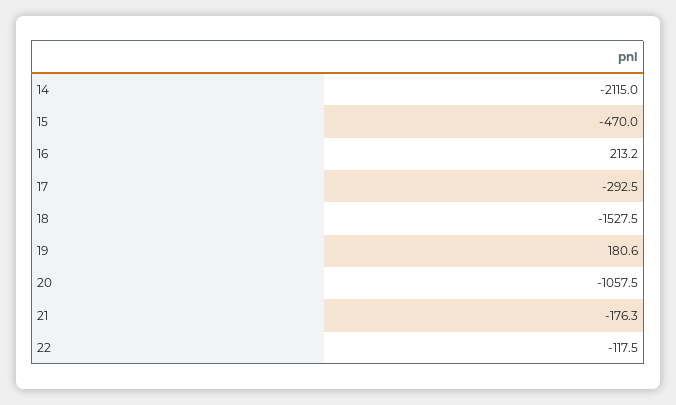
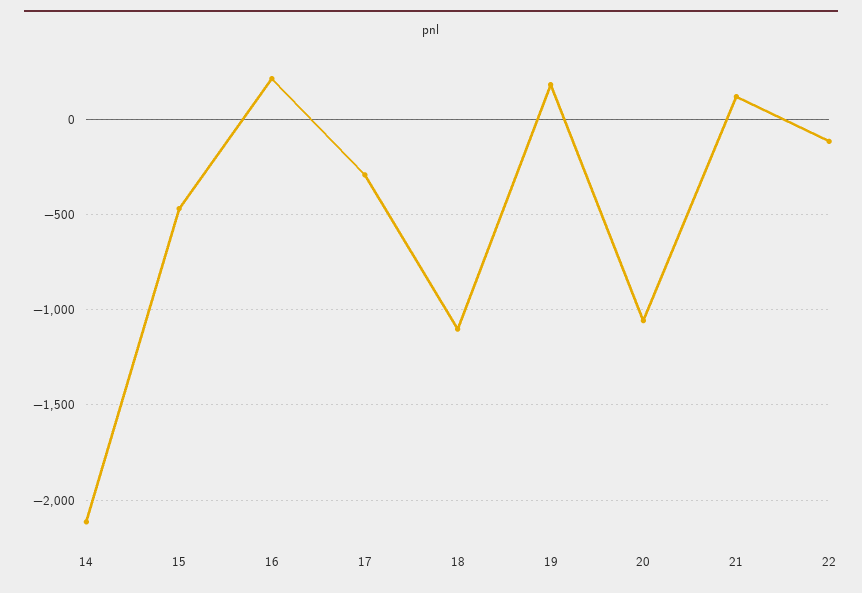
18: -1527.5 -> -1100
21: -176.3 -> 100

